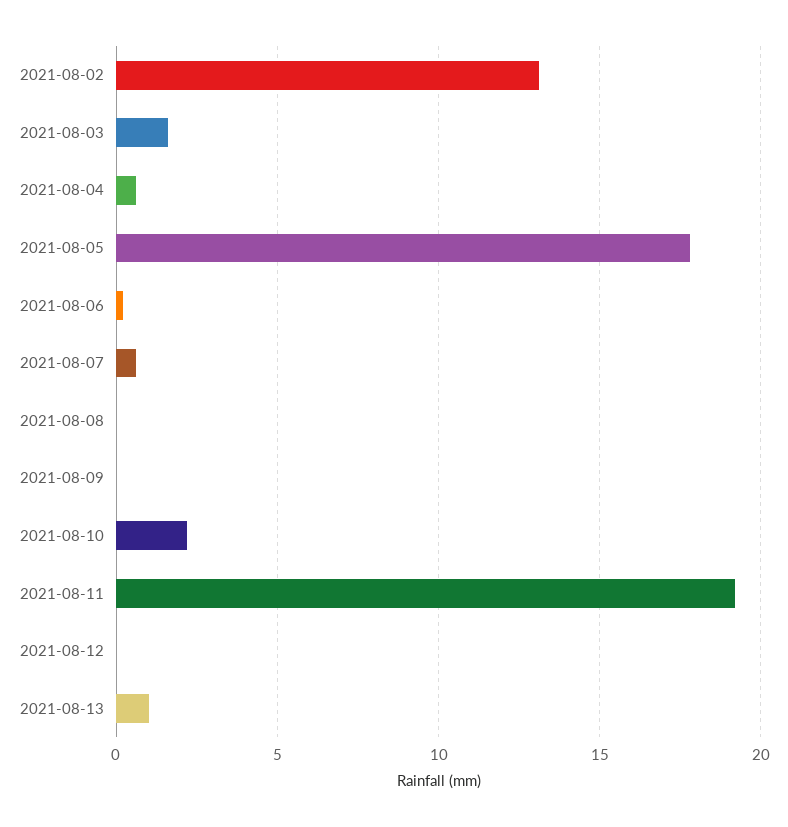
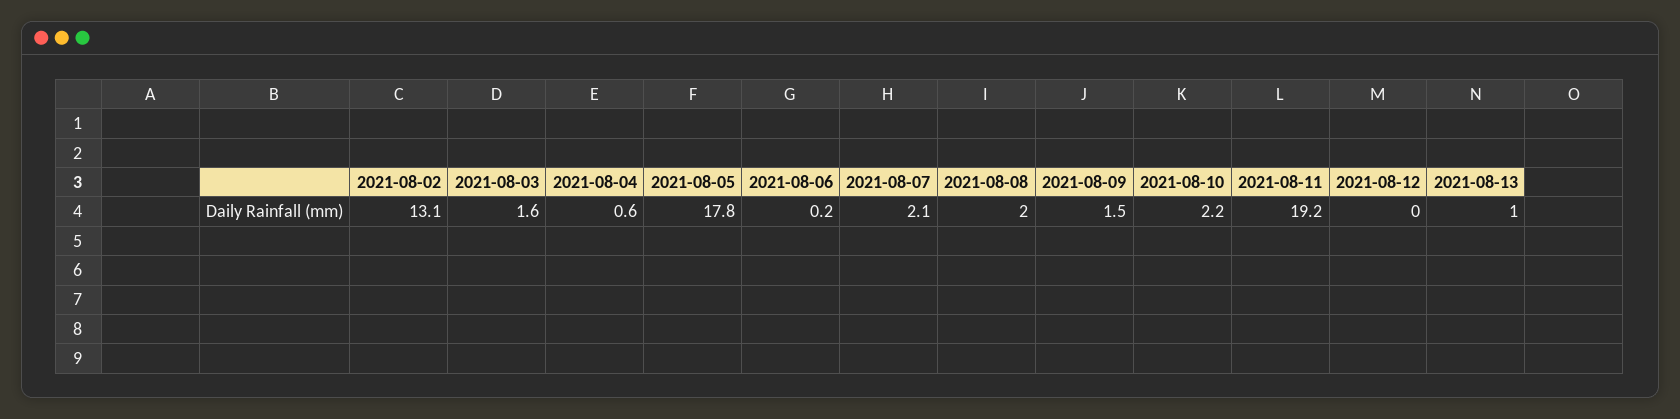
2021-08-07: 0.5 -> 2.1
2021-08-08: 0 -> 2
2021-08-09: 0 -> 1.5

